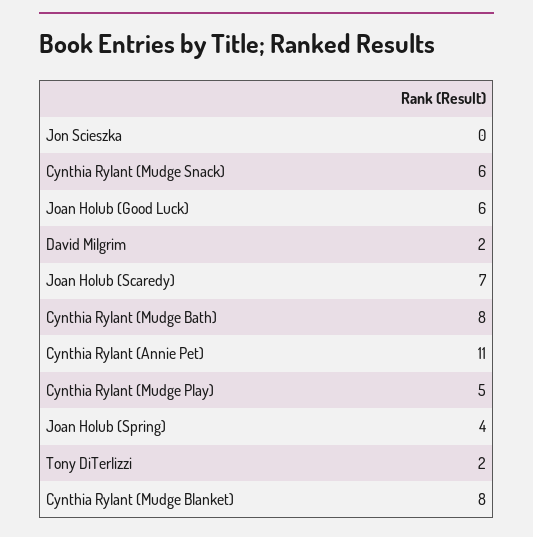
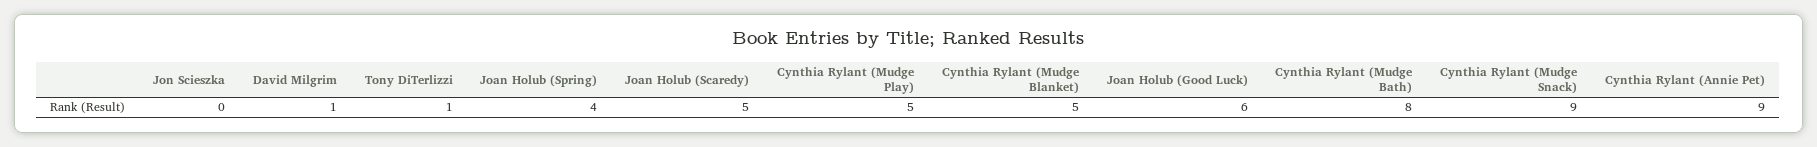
Cynthia Rylant (Mudge Snack): 6 -> 9
David Milgrim: 2 -> 1
Joan Holub (Scaredy): 7 -> 5
Cynthia Rylant (Annie Pet): 11 -> 9
Tony DiTerlizzi: 2 -> 1
Cynthia Rylant (Mudge Blanket): 8 -> 5

